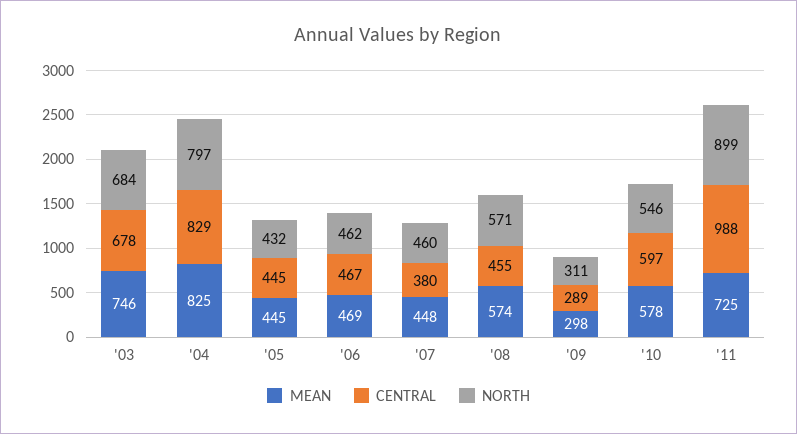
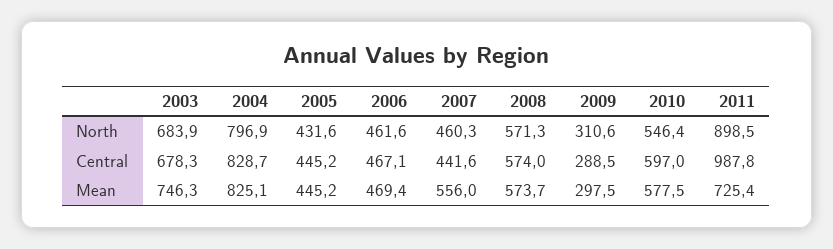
MEAN, '07: 448 -> 556
CENTRAL, '07: 380 -> 441.6
CENTRAL, '08: 455 -> 574

